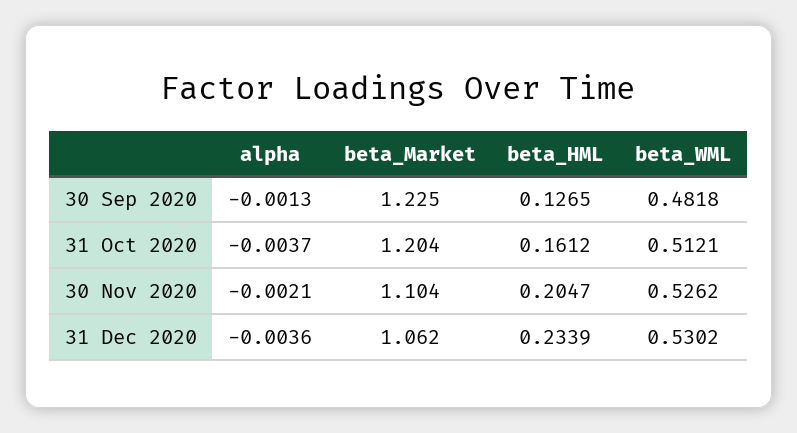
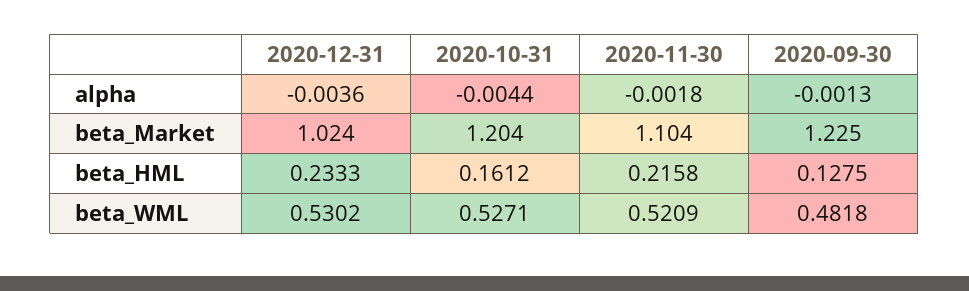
beta_HML, 30 Sep 2020: 0.1265 -> 0.1275
alpha, 31 Oct 2020: -0.0037 -> -0.0044
beta_WML, 31 Oct 2020: 0.5121 -> 0.5271
alpha, 30 Nov 2020: -0.0021 -> -0.0018
beta_HML, 30 Nov 2020: 0.2047 -> 0.2158
beta_WML, 30 Nov 2020: 0.5262 -> 0.5209
beta_Market, 31 Dec 2020: 1.062 -> 1.024
beta_HML, 31 Dec 2020: 0.2339 -> 0.2333

